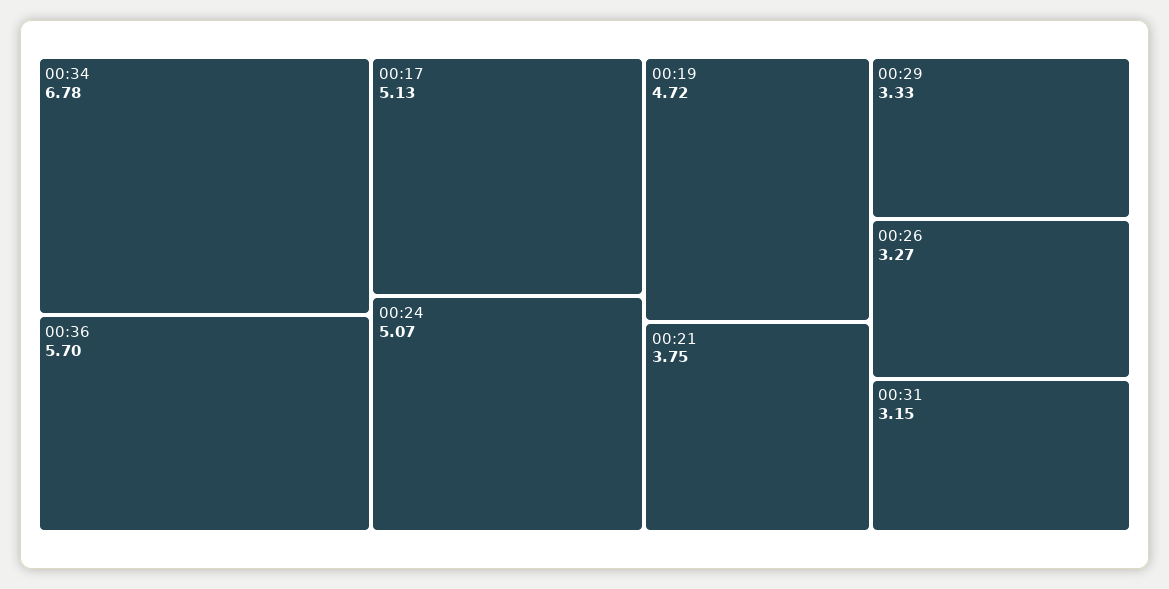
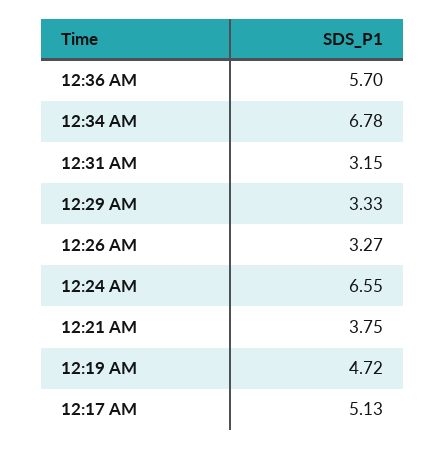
00:24: 5.07 -> 6.55

